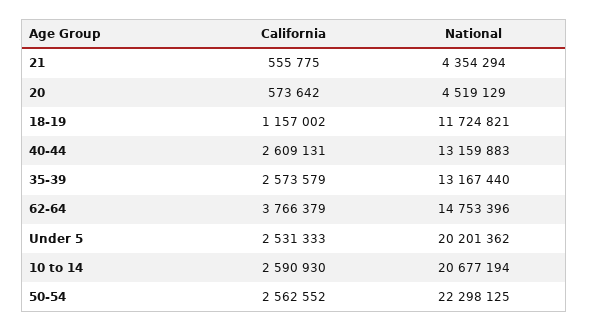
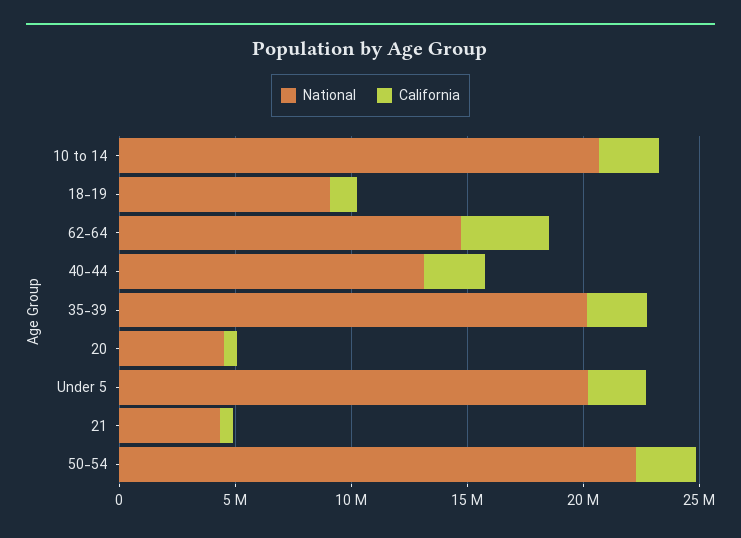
National, 18-19: 11724821 -> 9000000
National, 35-39: 13167440 -> 20000000

